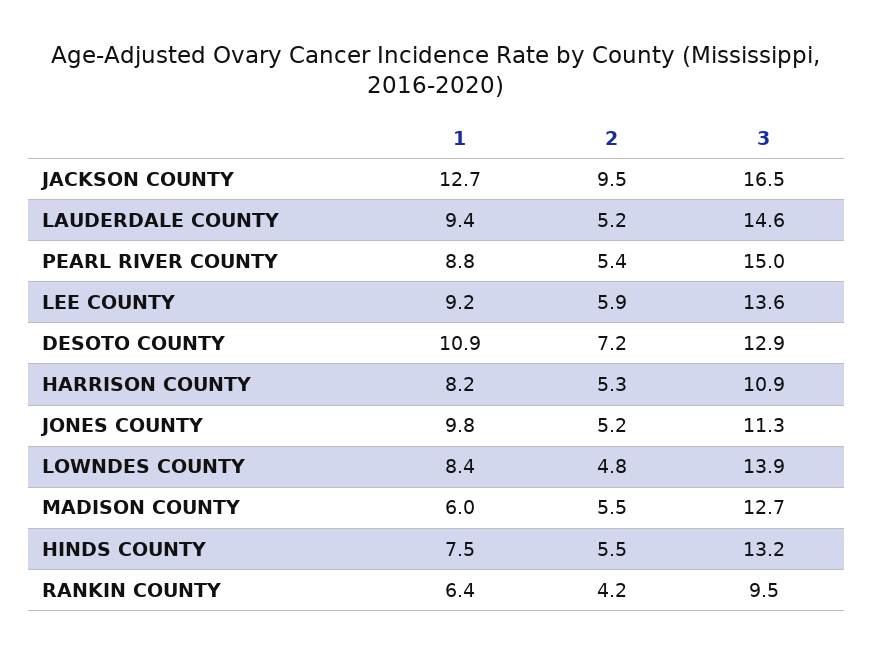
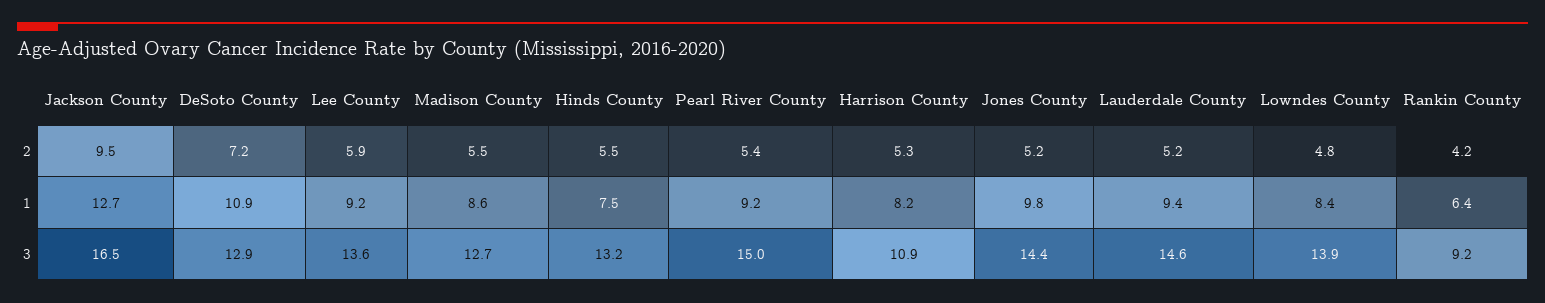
1, PEARL RIVER COUNTY: 8.8 -> 9.2
3, JONES COUNTY: 11.3 -> 14.4
1, MADISON COUNTY: 6 -> 8.6
3, RANKIN COUNTY: 9.5 -> 9.2

